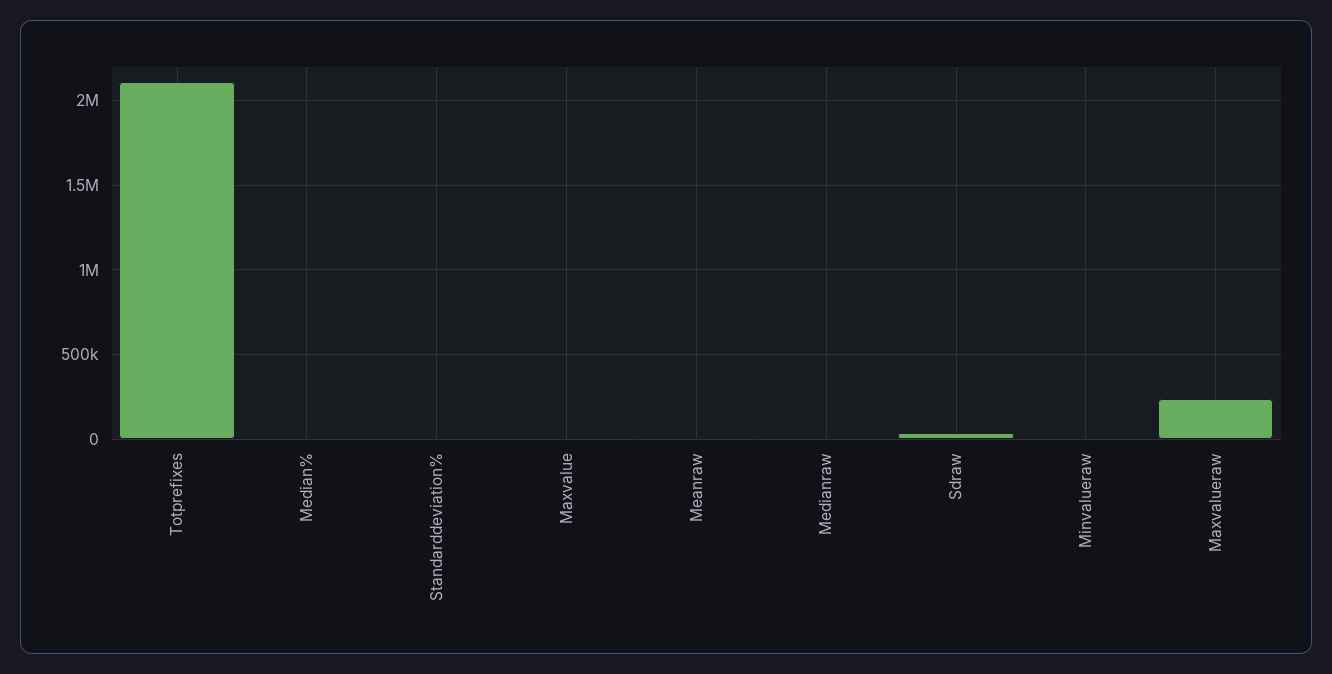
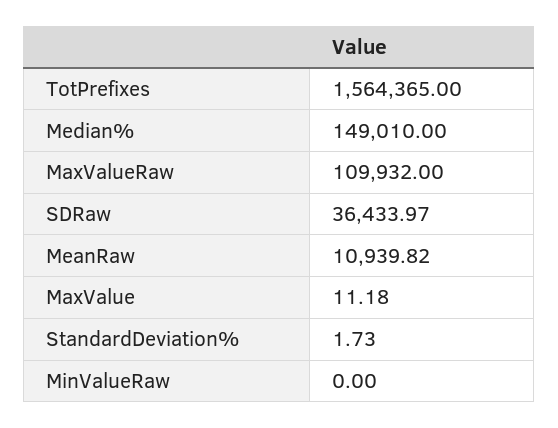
Totprefixes: 2100000 -> 1564365
Median%: 0 -> 149010
Medianraw: 0 -> none
Maxvalueraw: 250000 -> 109932

